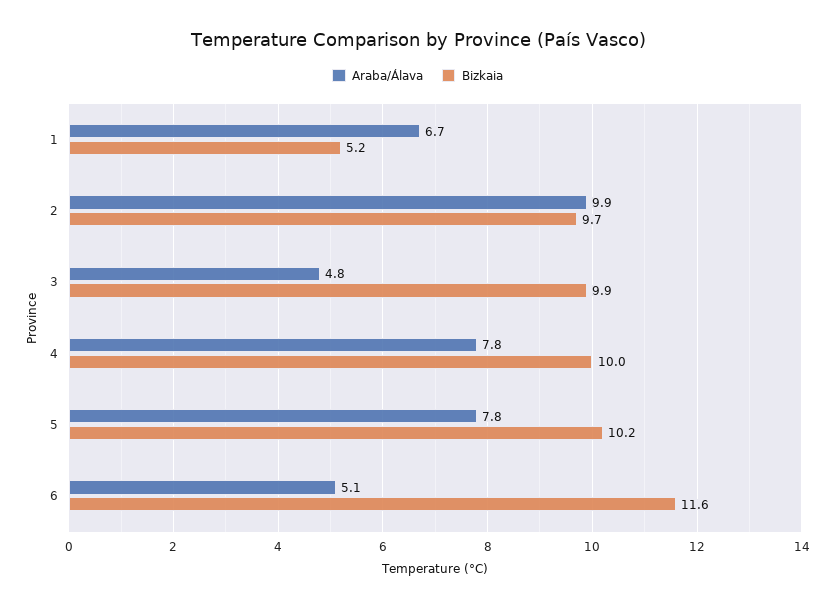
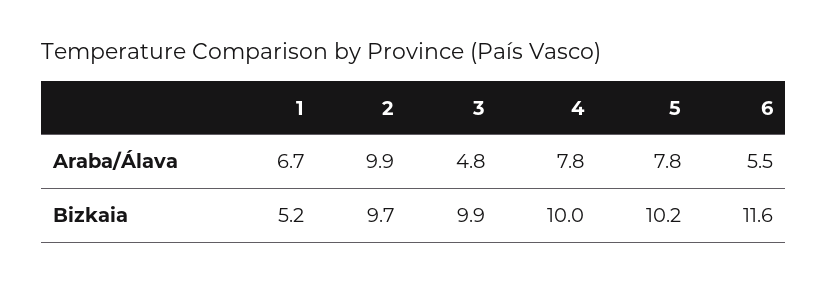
Araba/Álava, 6: 5.1 -> 5.5

